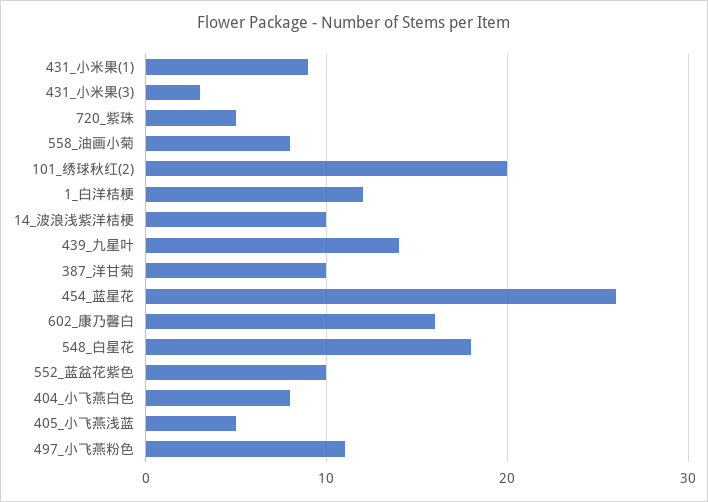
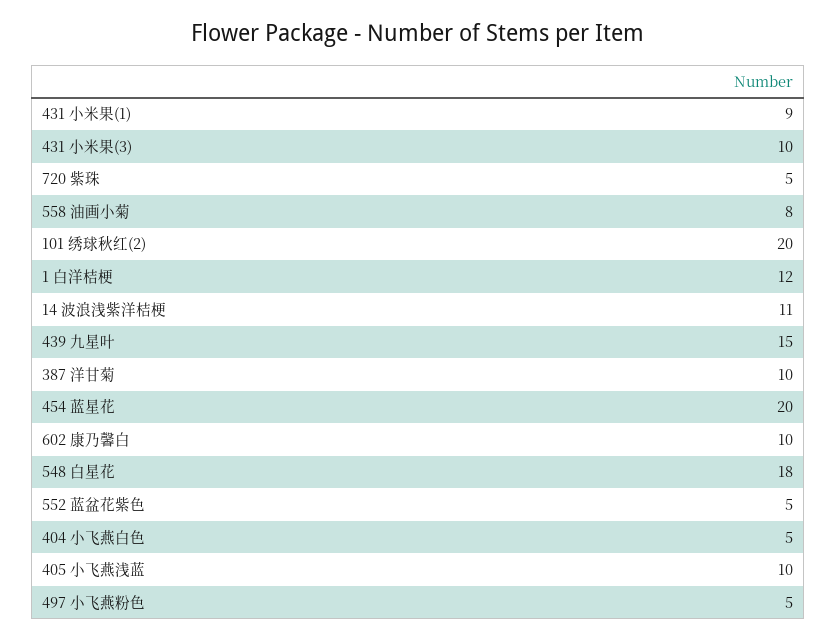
431_小米果(3): 3 -> 10
14_波浪浅紫洋桔梗: 10 -> 11
439_九星叶: 14 -> 15
454_蓝星花: 26 -> 20
602_康乃馨白: 16 -> 10
552_蓝盆花紫色: 10 -> 5
404_小飞燕白色: 8 -> 5
405_小飞燕浅蓝: 5 -> 10
497_小飞燕粉色: 11 -> 5

